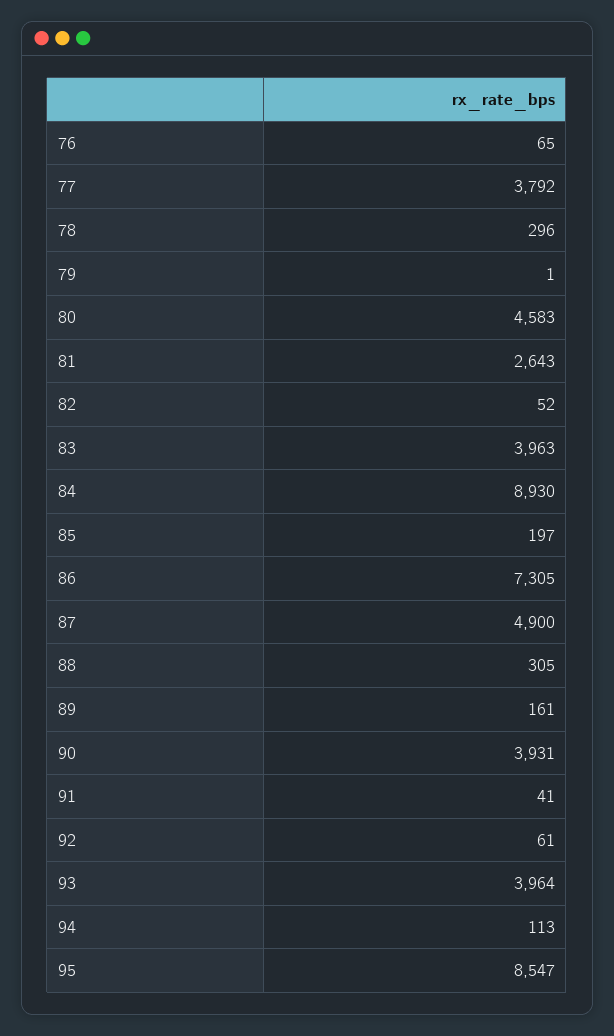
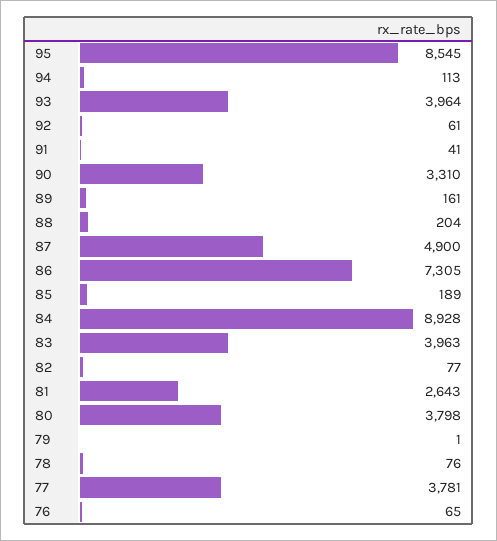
77: 3792 -> 3781
78: 296 -> 76
80: 4583 -> 3798
82: 52 -> 77
84: 8930 -> 8928
85: 197 -> 189
88: 305 -> 204
90: 3931 -> 3310
95: 8547 -> 8545

